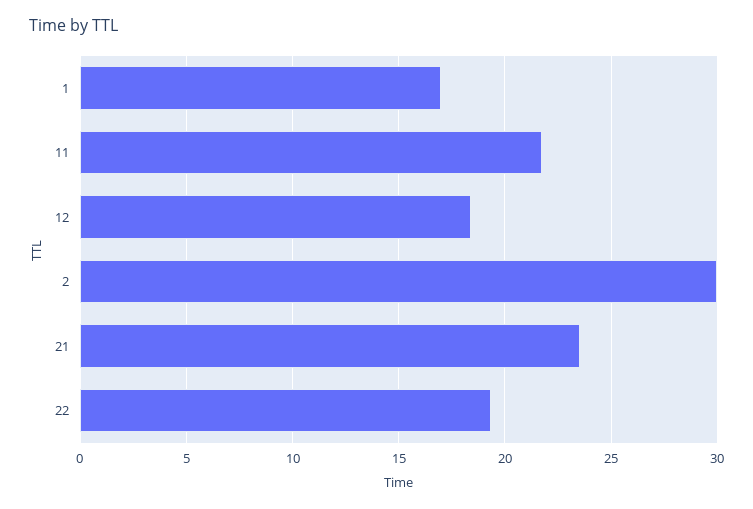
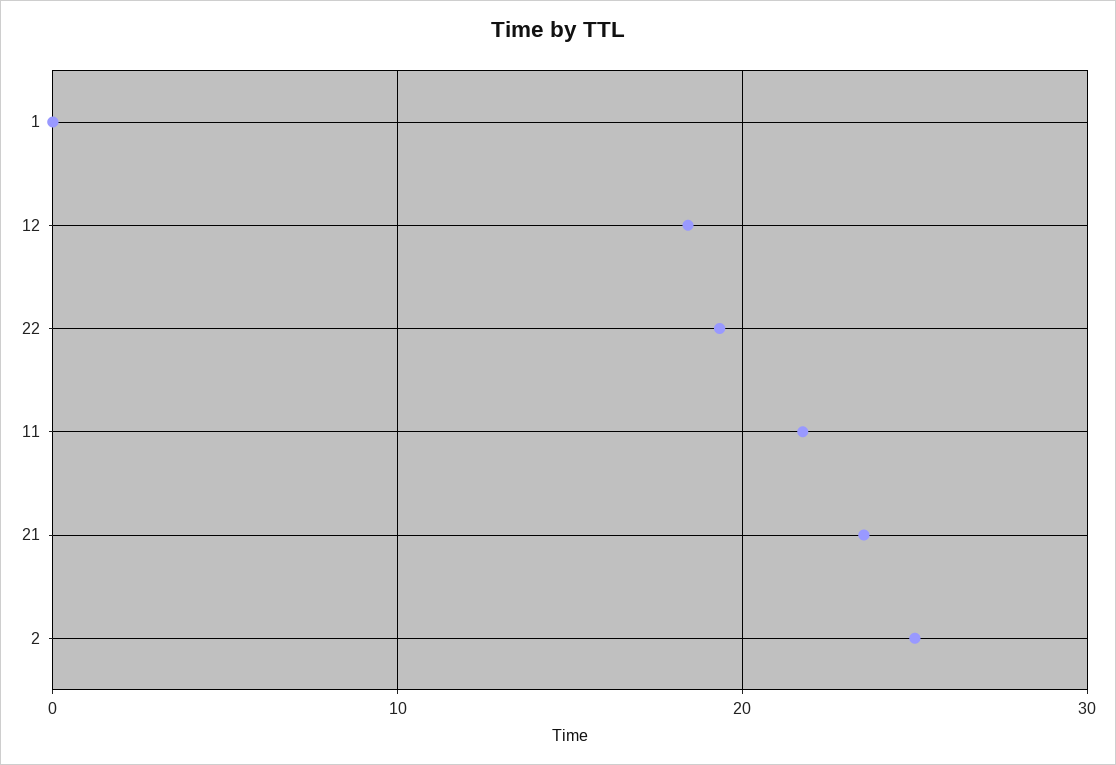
1: 17 -> 0
2: 30 -> 25

